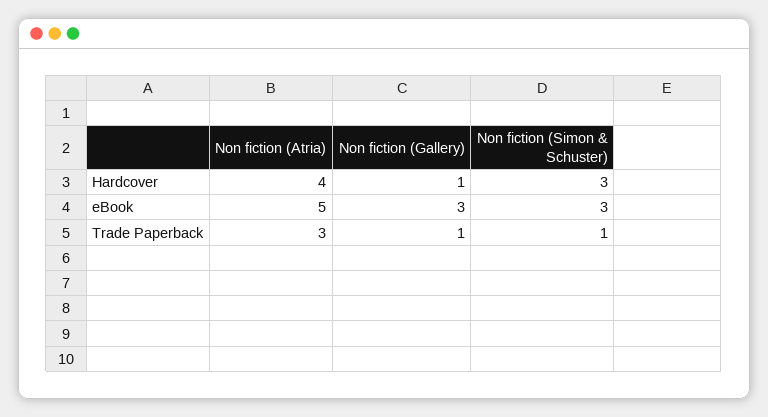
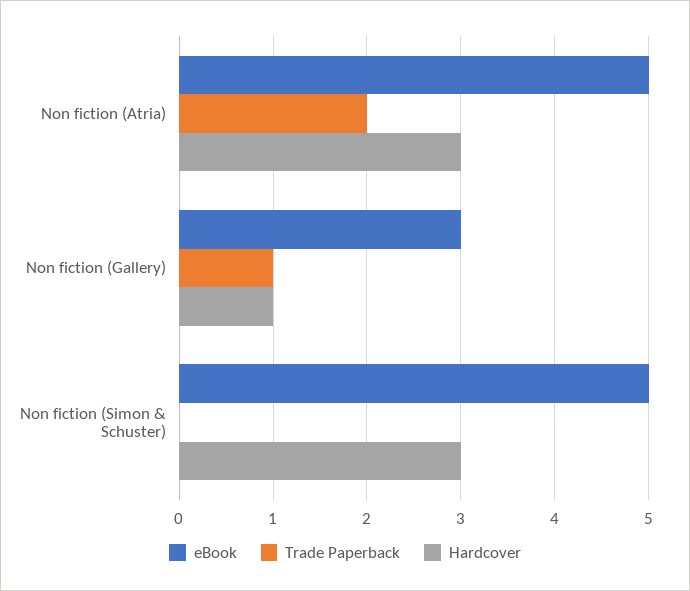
Hardcover, Non fiction (Atria): 4 -> 3
eBook, Non fiction (Simon & Schuster): 3 -> 5
Trade Paperback, Non fiction (Atria): 3 -> 2
Trade Paperback, Non fiction (Simon & Schuster): 1 -> 0

